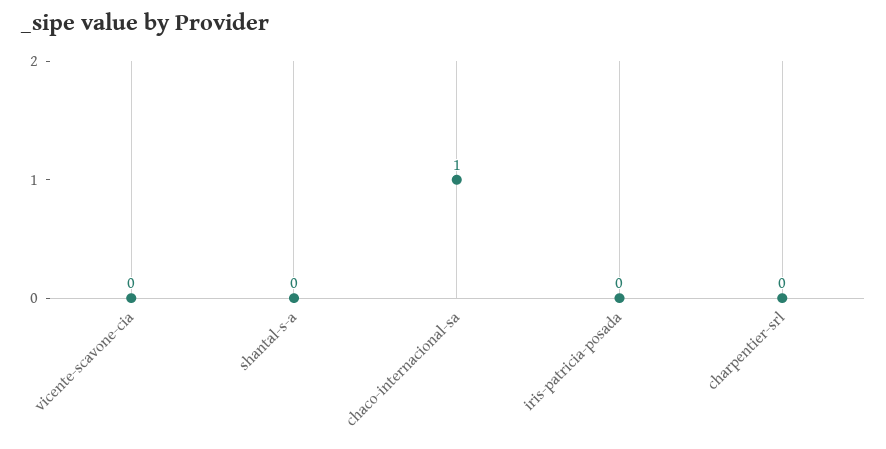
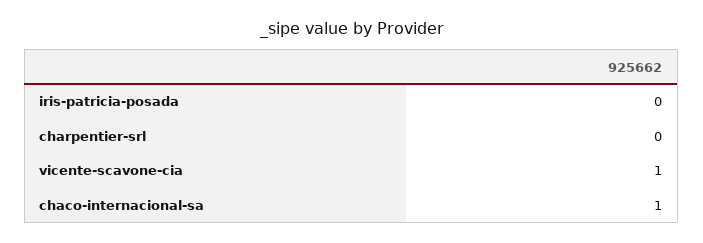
vicente-scavone-cia: 0 -> 1
shantal-s-a: 0 -> none

